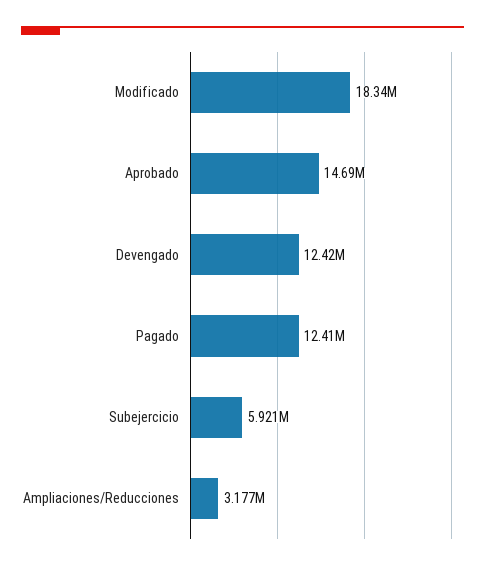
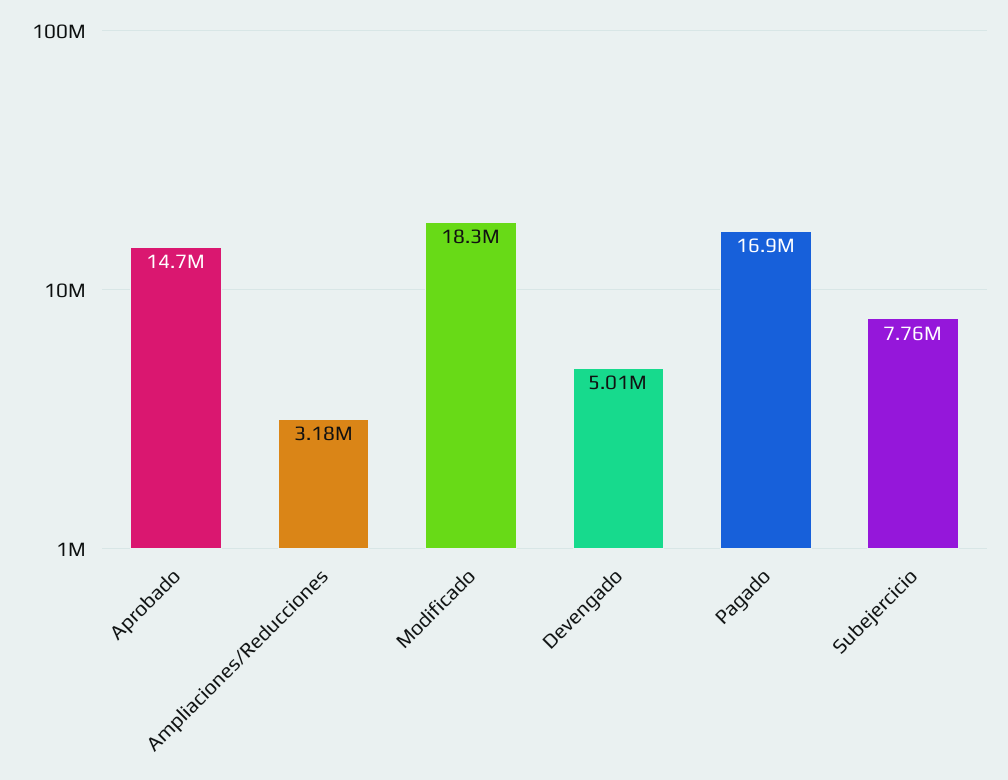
Devengado: 12420000 -> 5010000
Pagado: 12410000 -> 16900000
Subejercicio: 5921000 -> 7760000

